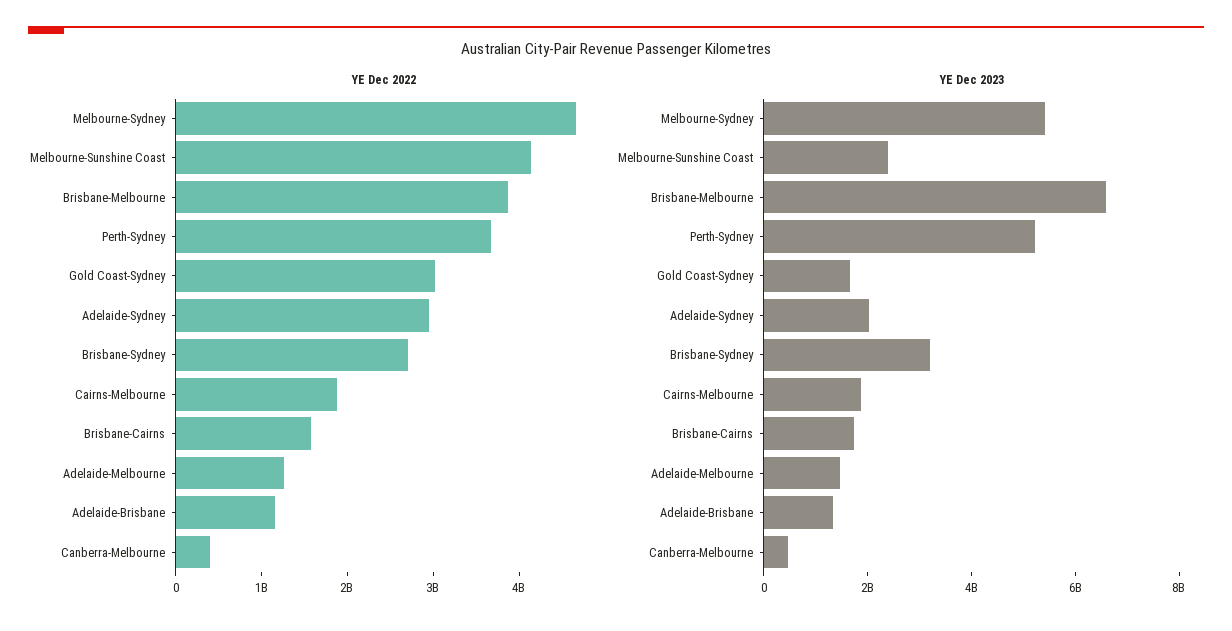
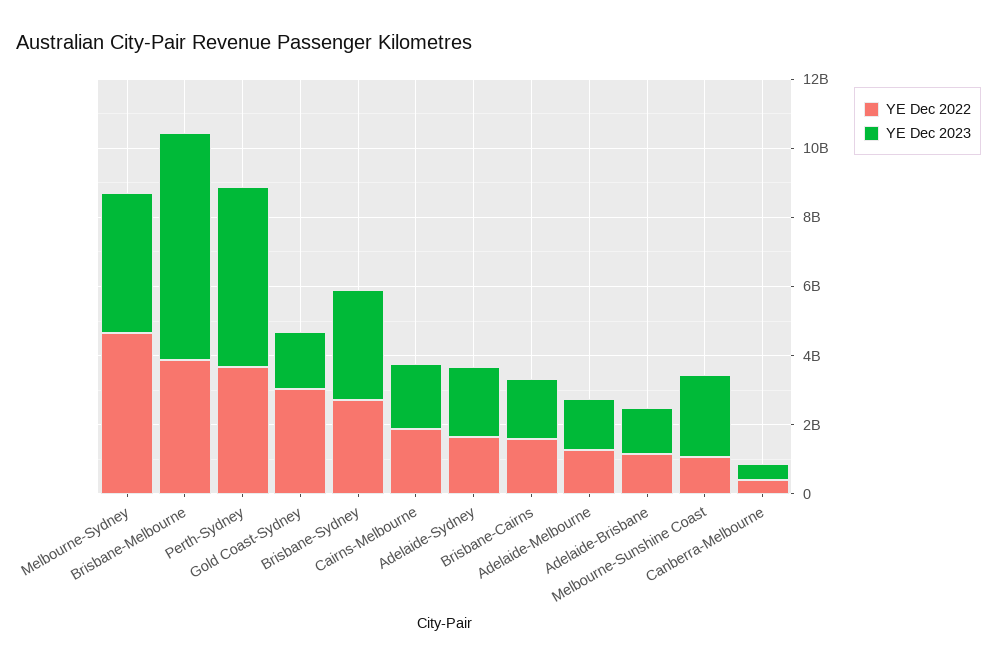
YE Dec 2022, Melbourne-Sunshine Coast: 4200000000 -> 1000000000
YE Dec 2022, Adelaide-Sydney: 3000000000 -> 1500000000
YE Dec 2023, Melbourne-Sydney: 5500000000 -> 4000000000

